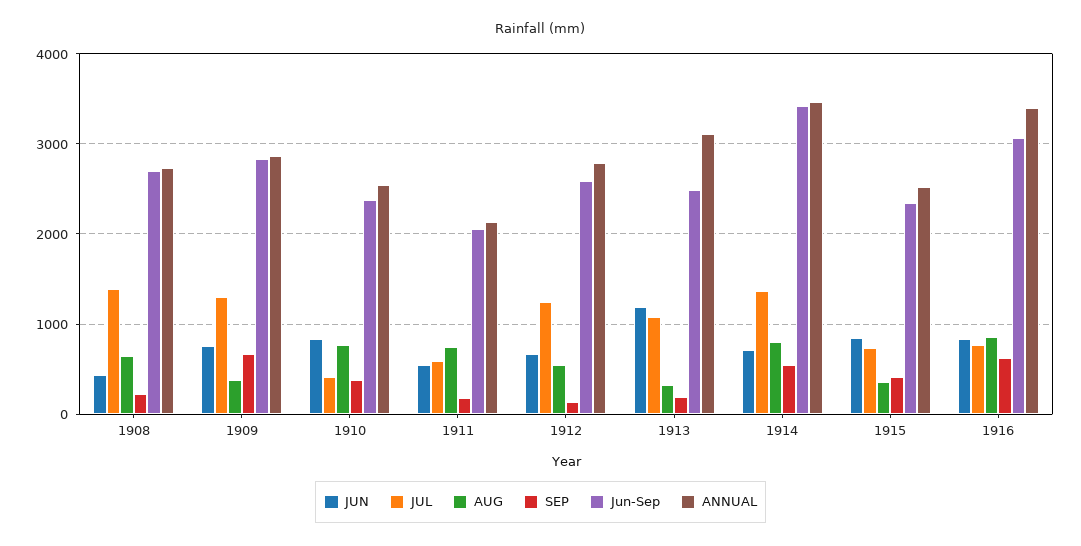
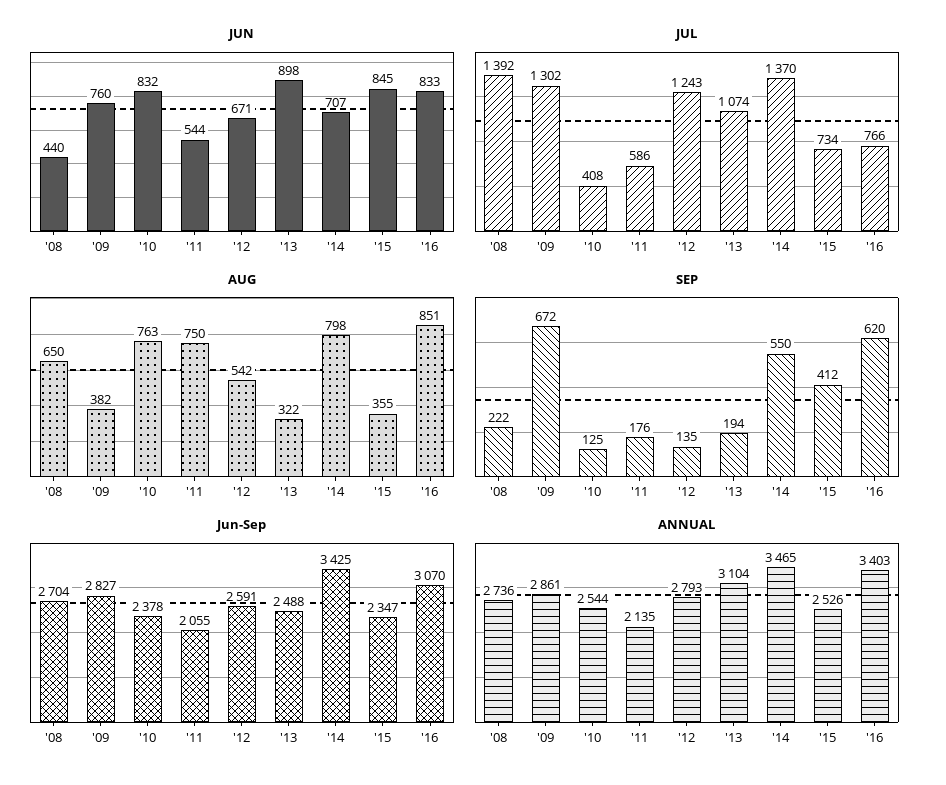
SEP, 1910: 400 -> 125
JUN, 1913: 1200 -> 898

